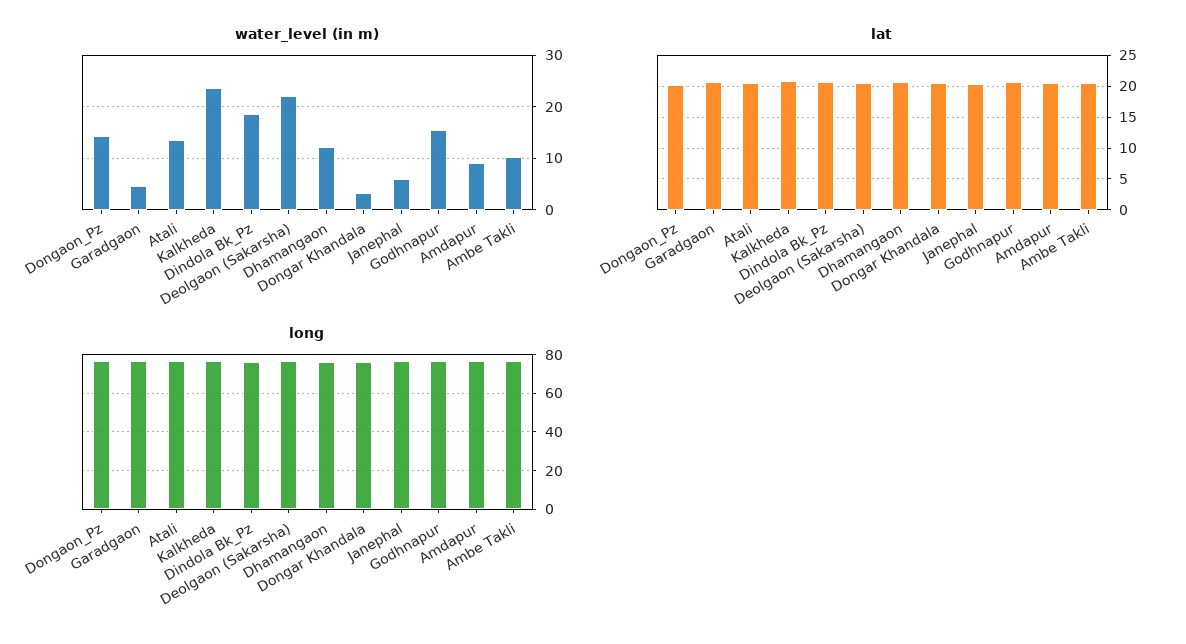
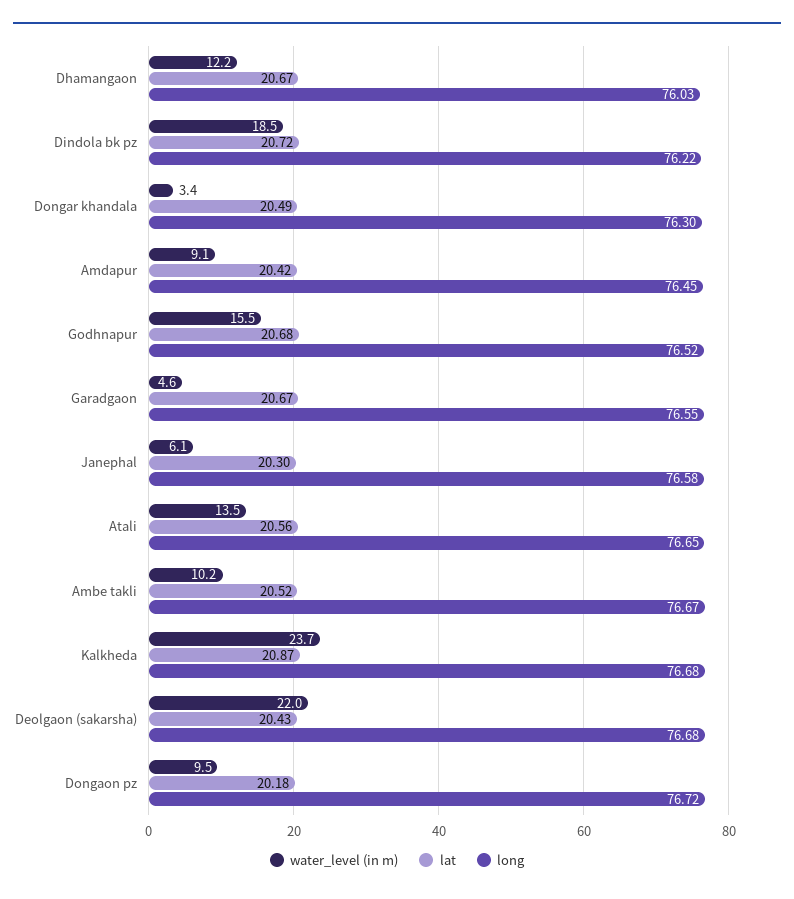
water_level (in m), Dongaon_Pz: 14 -> 9.5

